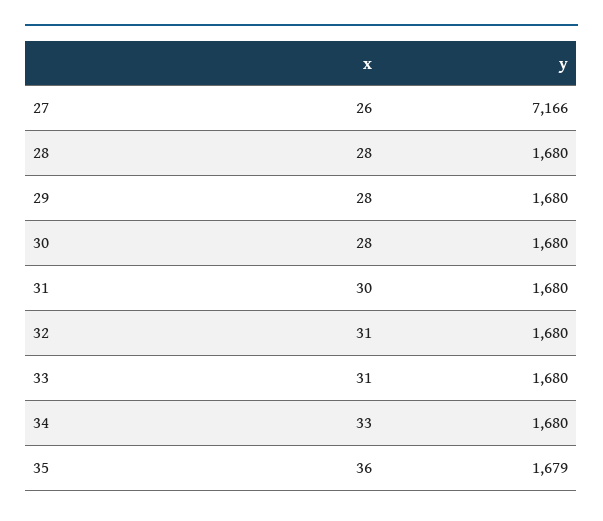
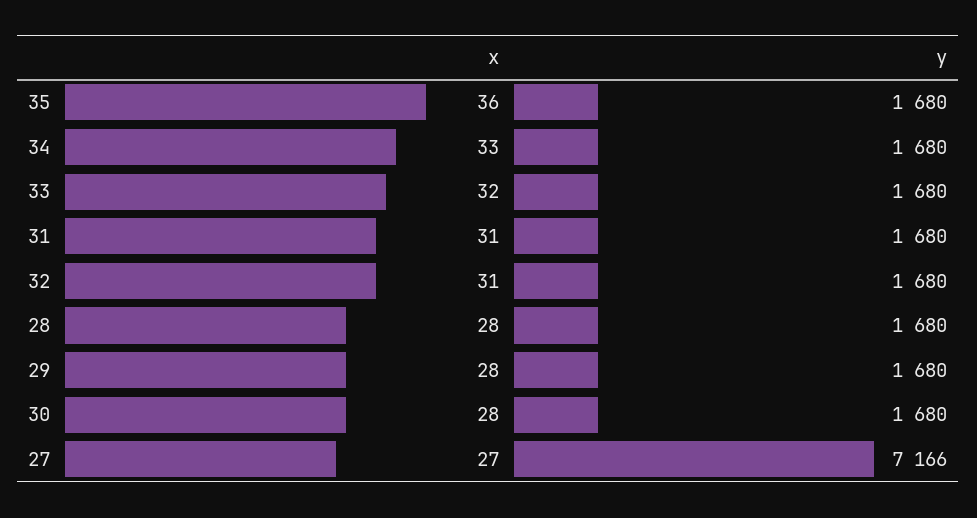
x, 27: 26 -> 27
x, 31: 30 -> 31
x, 33: 31 -> 32
y, 35: 1679 -> 1680

